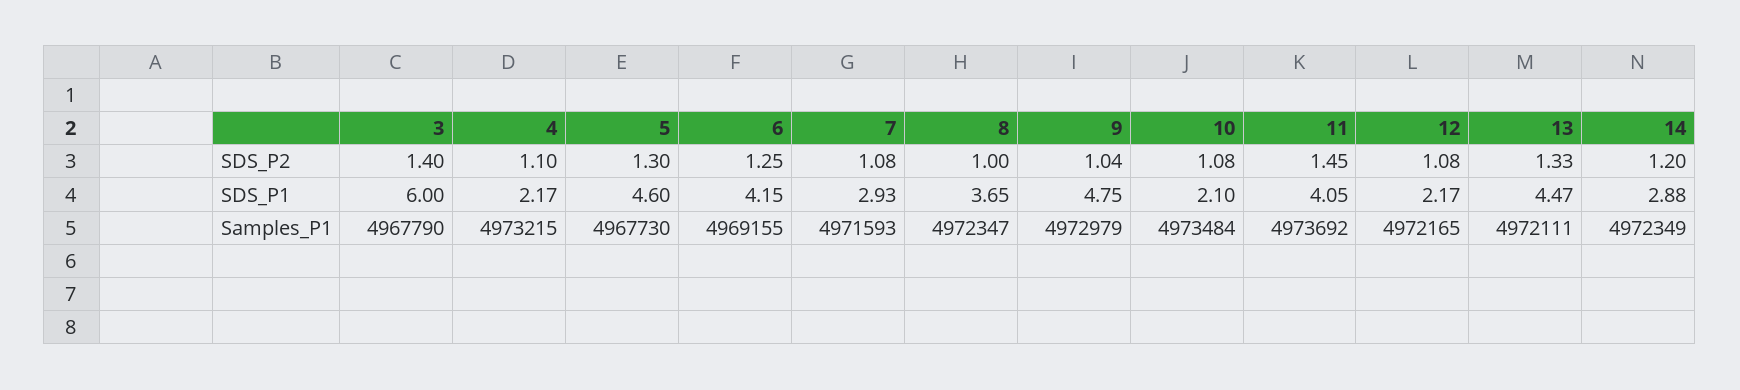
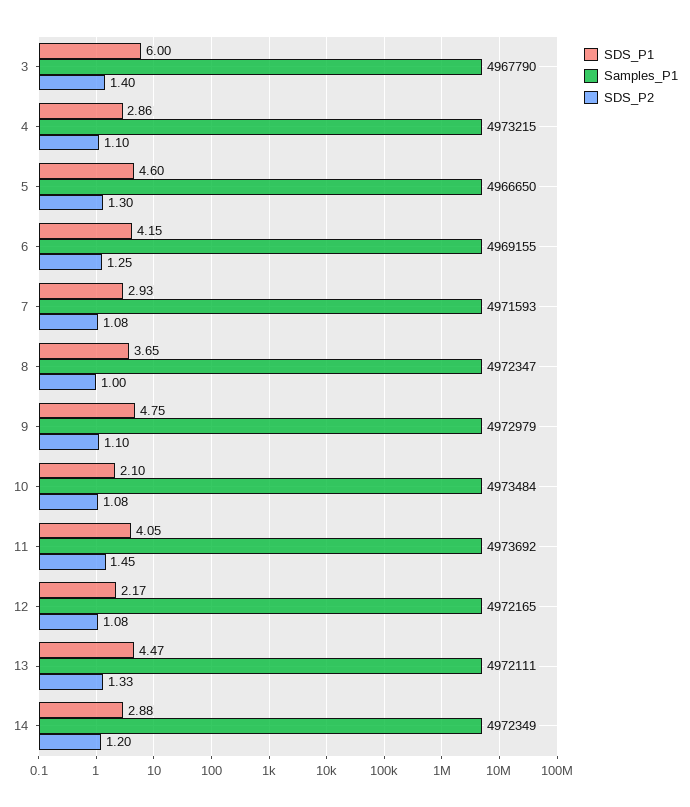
SDS_P2, 9: 1.04 -> 1.1
SDS_P1, 4: 2.17 -> 2.86
Samples_P1, 5: 4967730 -> 4966650

